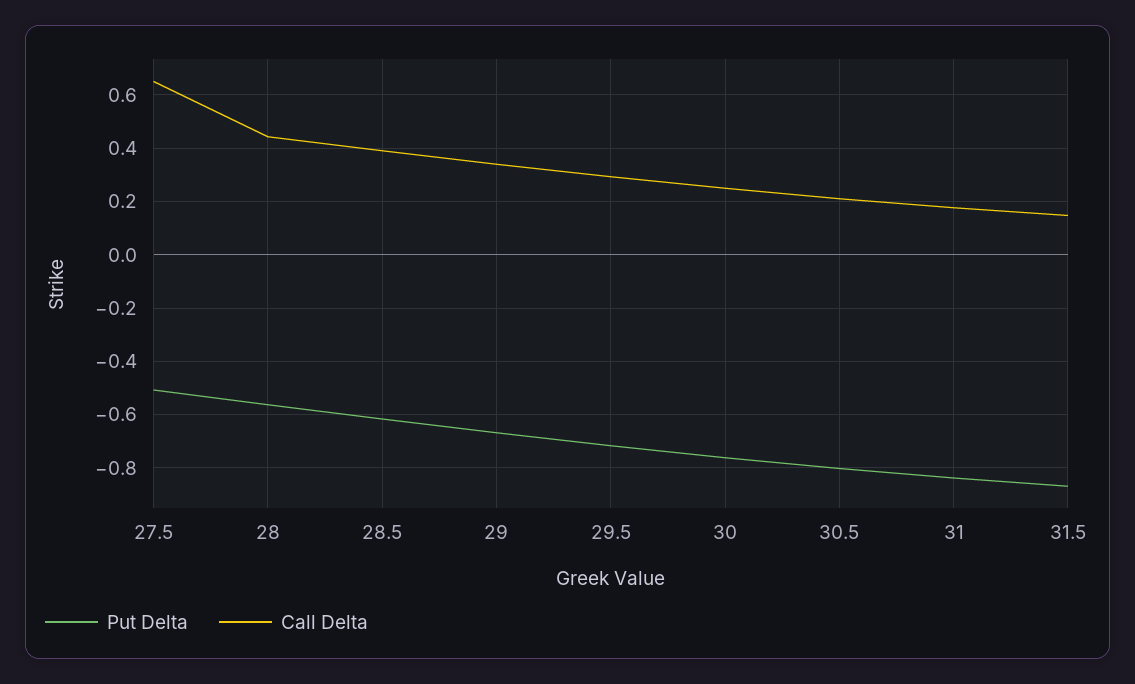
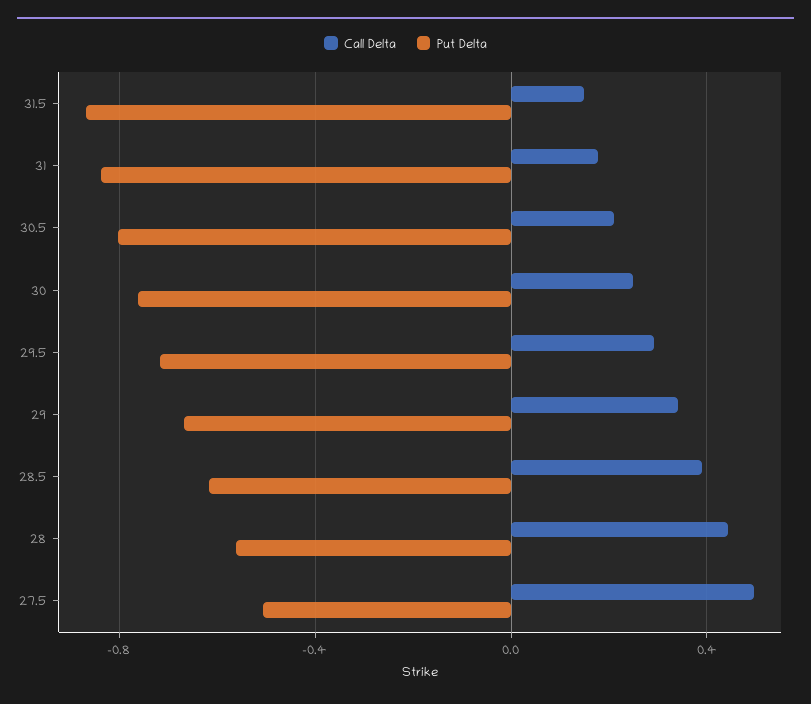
Call Delta, 27.5: 0.65 -> 0.5

